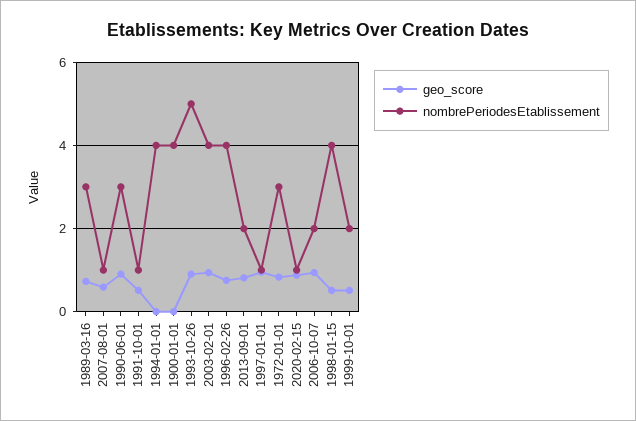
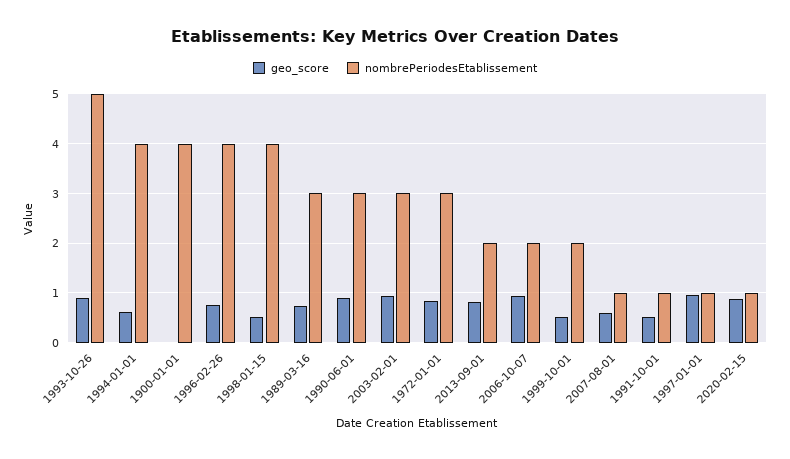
geo_score, 1994-01-01: 0 -> 0.6
nombrePeriodesEtablissement, 2003-02-01: 4 -> 3

